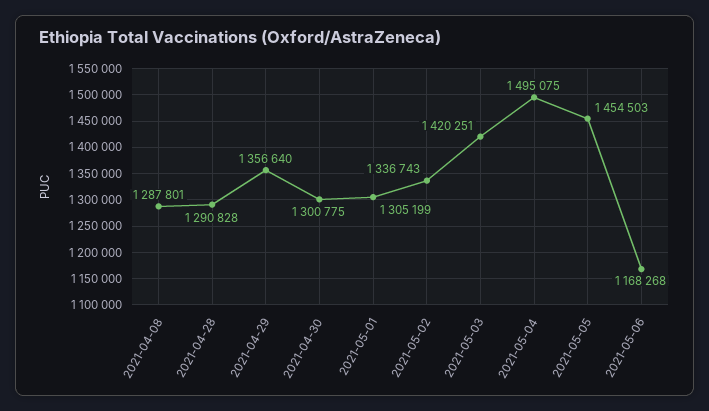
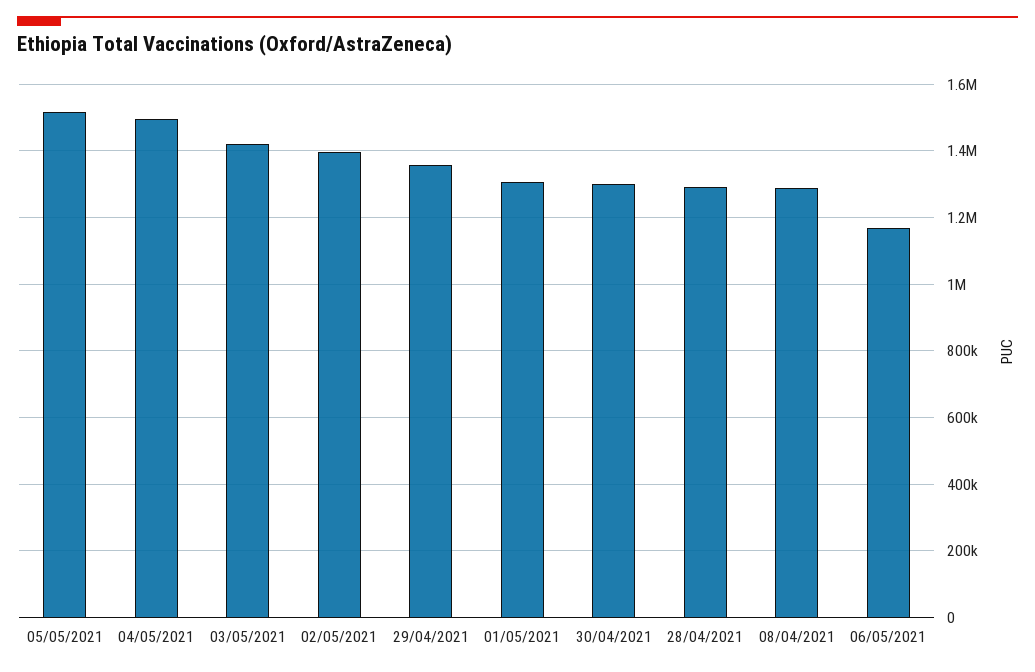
2021-05-02: 1336743 -> 1400000
2021-05-05: 1454503 -> 1520000

